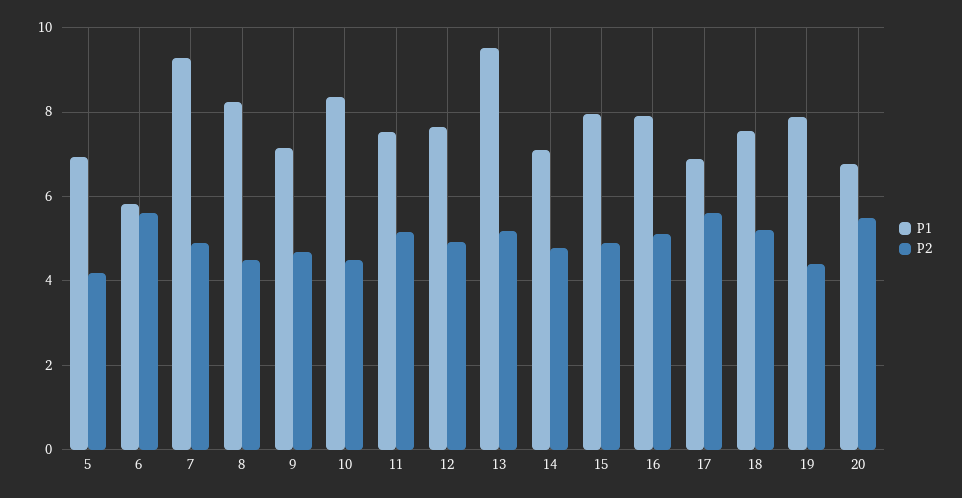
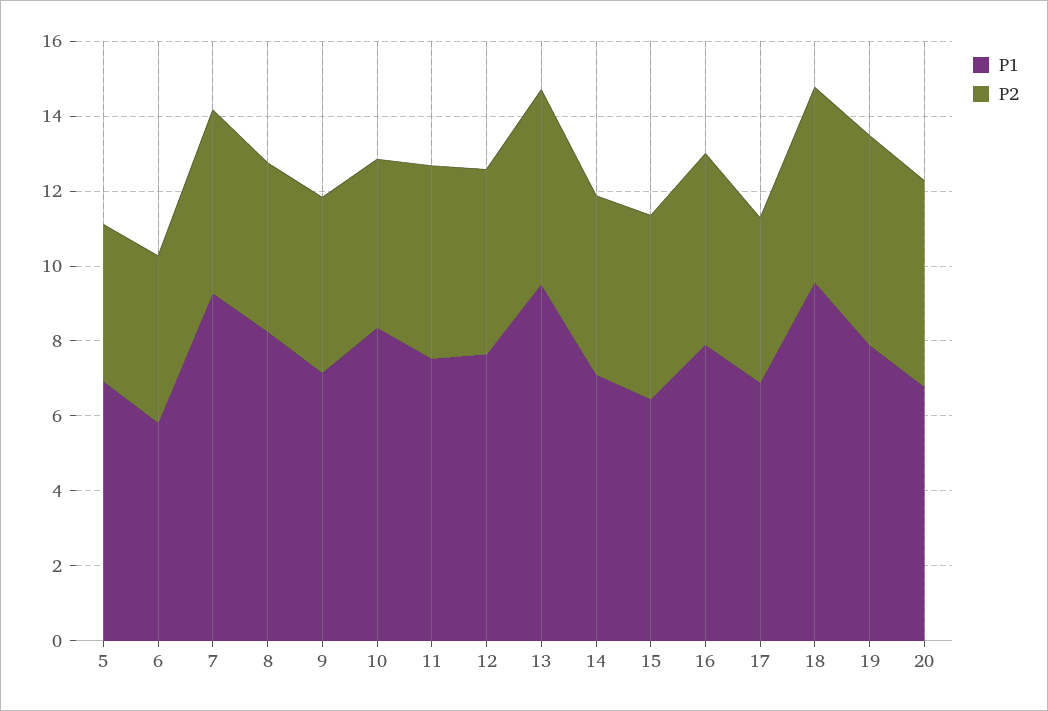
P2, 6: 5.6 -> 4.5
P1, 15: 8 -> 6.5
P2, 17: 5.6 -> 4.5
P1, 18: 7.6 -> 9.5
P2, 19: 4.4 -> 5.5

